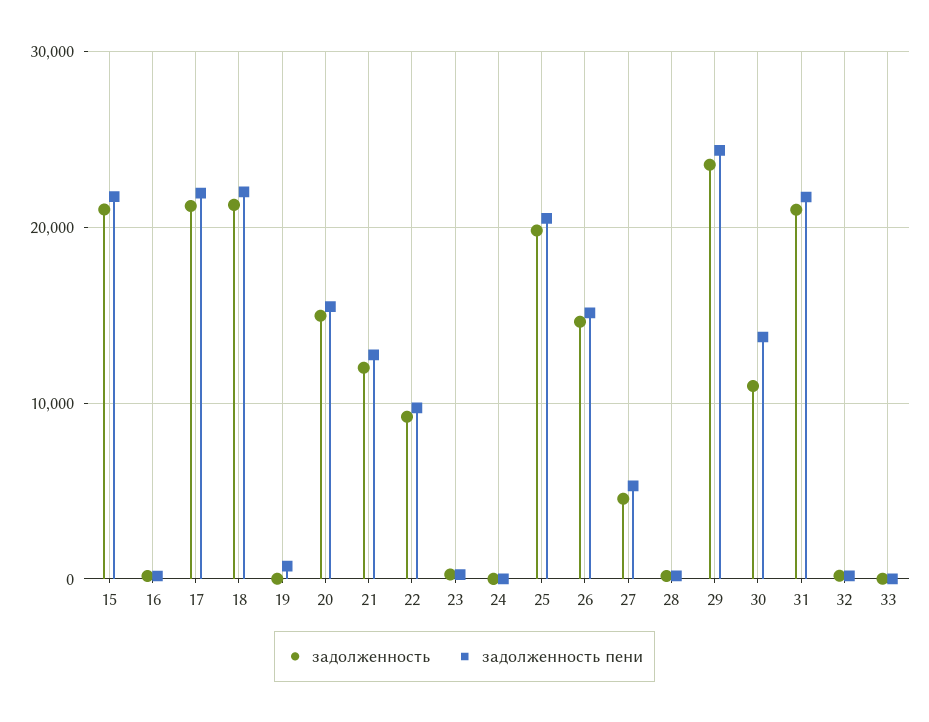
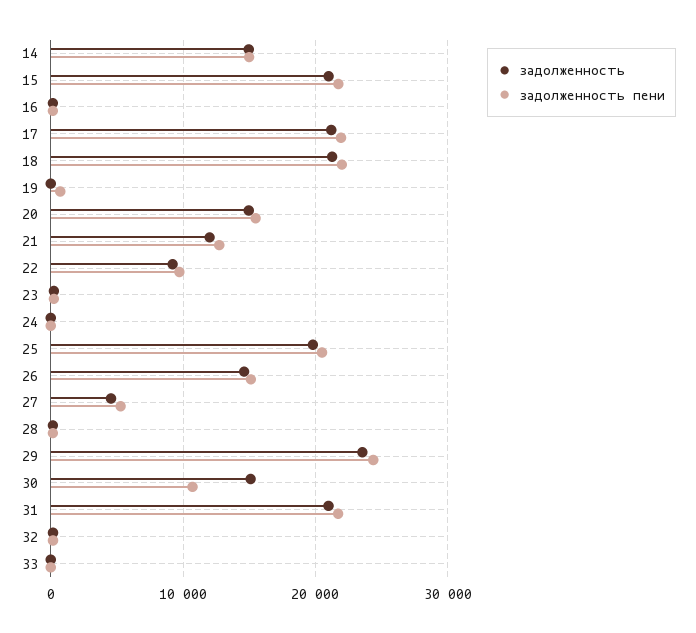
задолженность, 30: 11000 -> 15000
задолженность пени, 30: 14000 -> 11000
задолженность, 14: none -> 15000
задолженность пени, 14: none -> 15000

